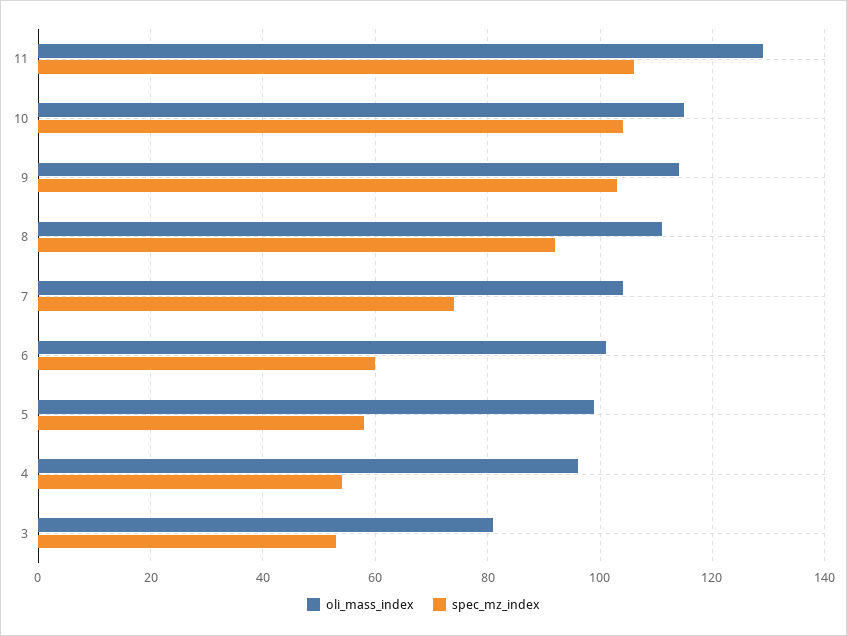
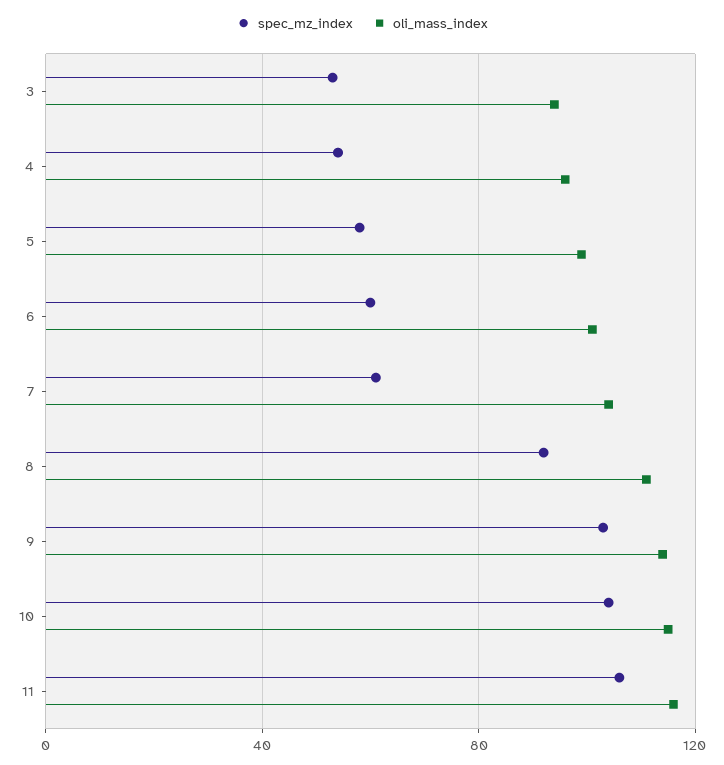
oli_mass_index, 11: 130 -> 115
spec_mz_index, 7: 75 -> 60
oli_mass_index, 3: 80 -> 95

